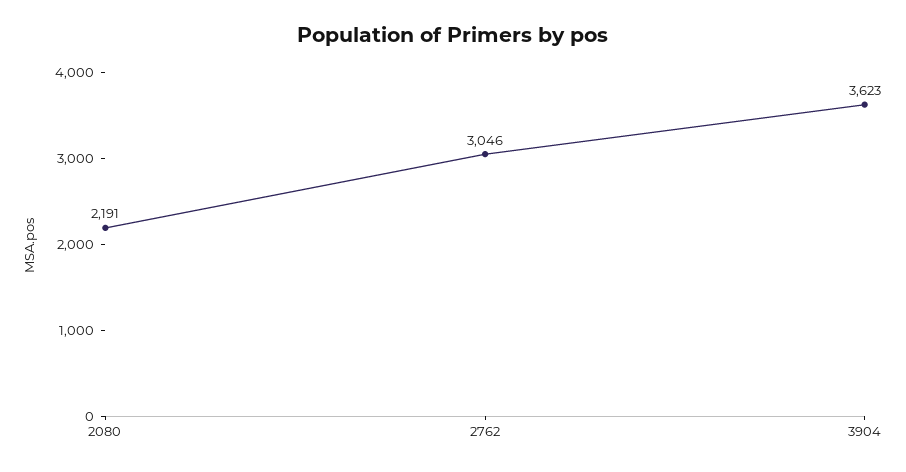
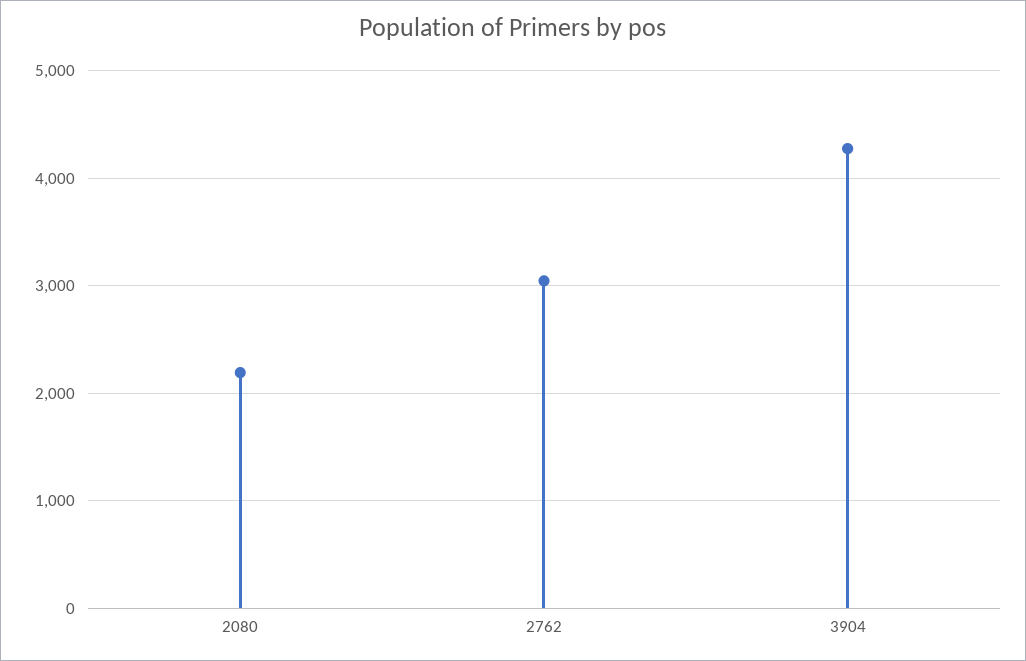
3904: 3623 -> 4300

